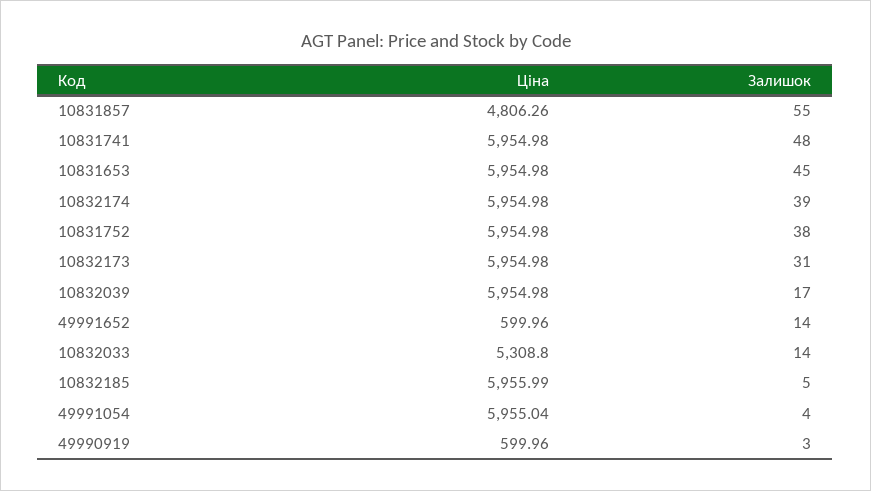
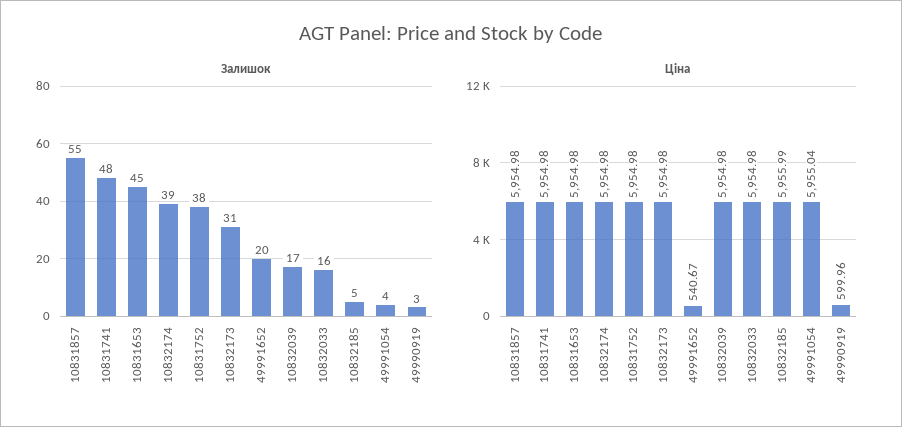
Ціна, 10831857: 4806.26 -> 5954.98
Ціна, 49991652: 599.96 -> 540.67
Залишок, 49991652: 14 -> 20
Ціна, 10832033: 5308.8 -> 5954.98
Залишок, 10832033: 14 -> 16

